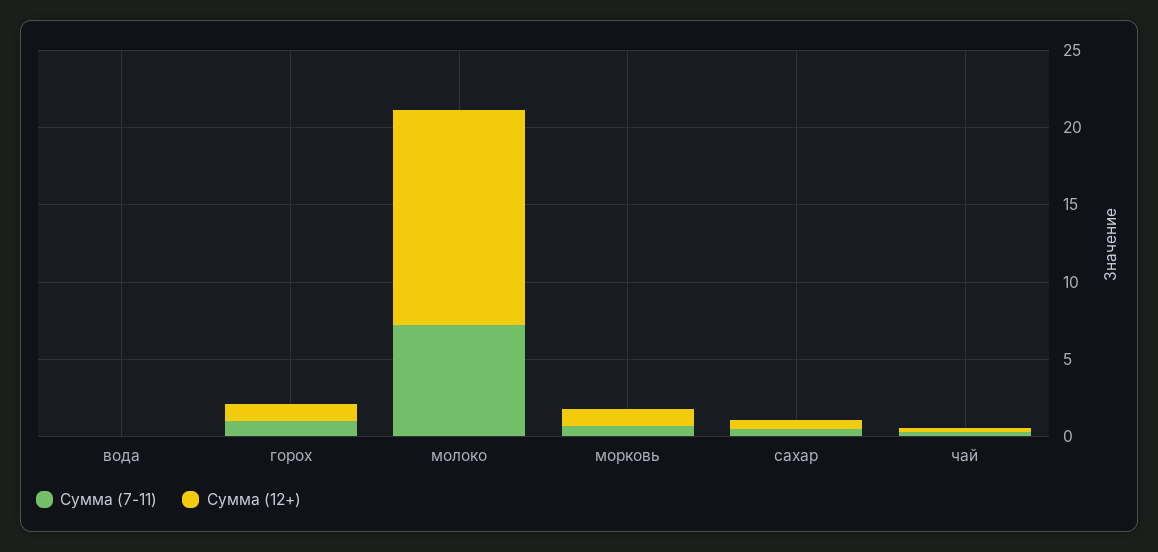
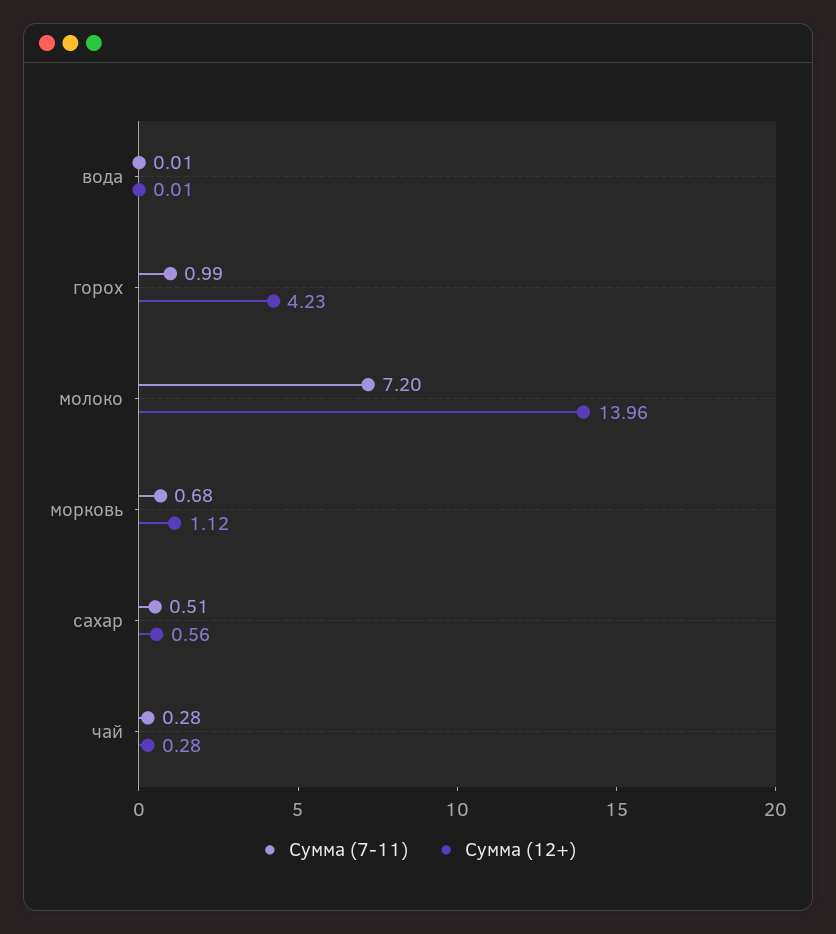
Сумма (12+), горох: 1 -> 4.23

